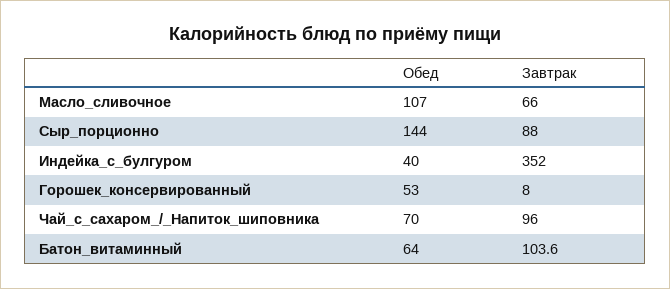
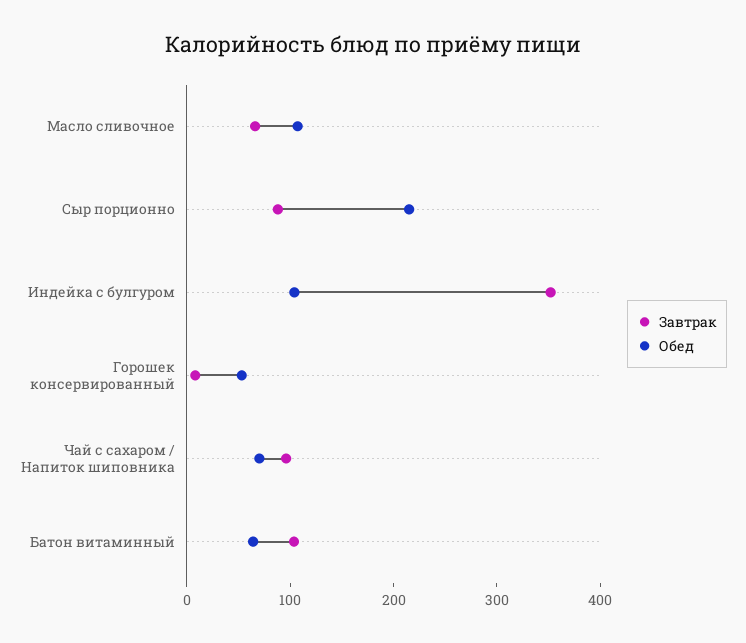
Обед, Сыр_порционно: 144 -> 220
Обед, Индейка_с_булгуром: 40 -> 100

